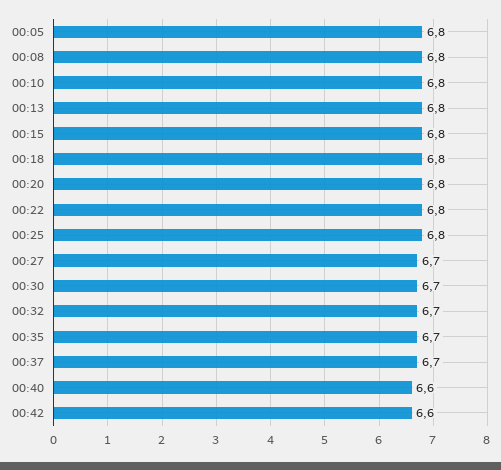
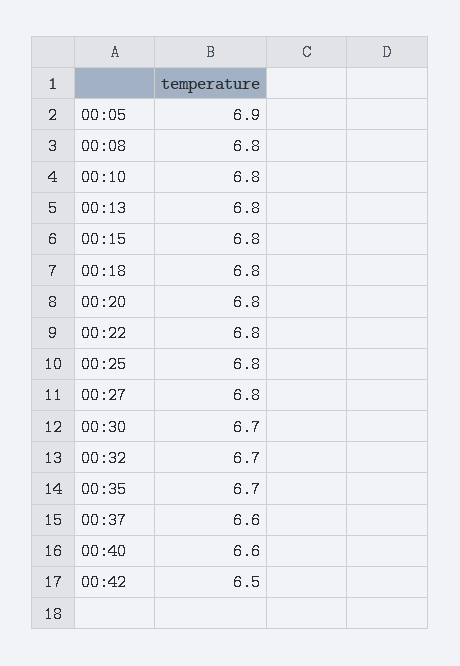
00:05: 6.8 -> 6.9
00:27: 6.7 -> 6.8
00:37: 6.7 -> 6.6
00:42: 6.6 -> 6.5

